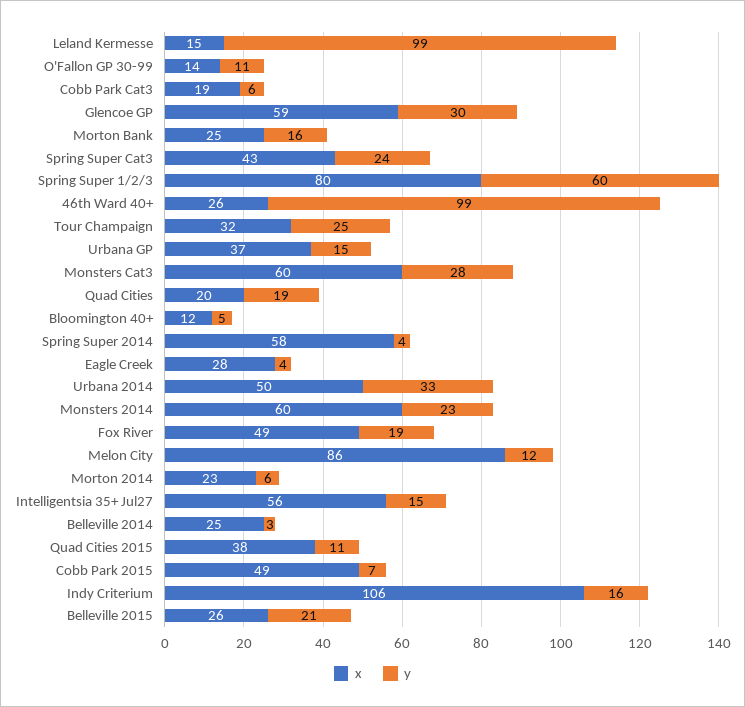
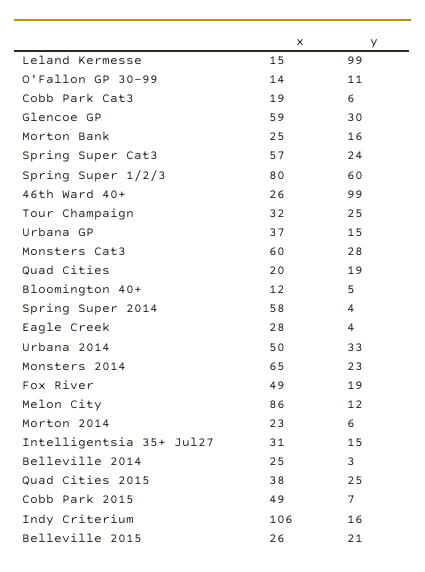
x, Spring Super Cat3: 43 -> 57
x, Monsters 2014: 60 -> 65
x, Intelligentsia 35+ Jul27: 56 -> 31
y, Quad Cities 2015: 11 -> 25

